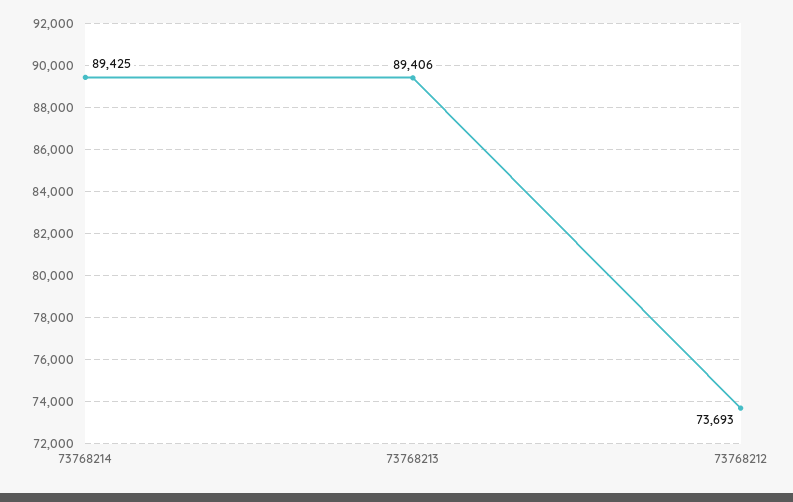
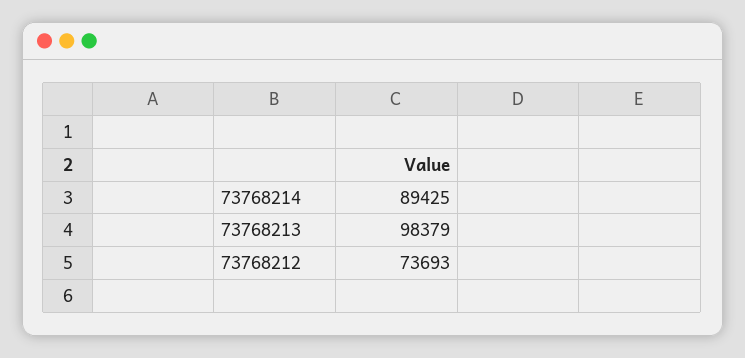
73768213: 89406 -> 98379

